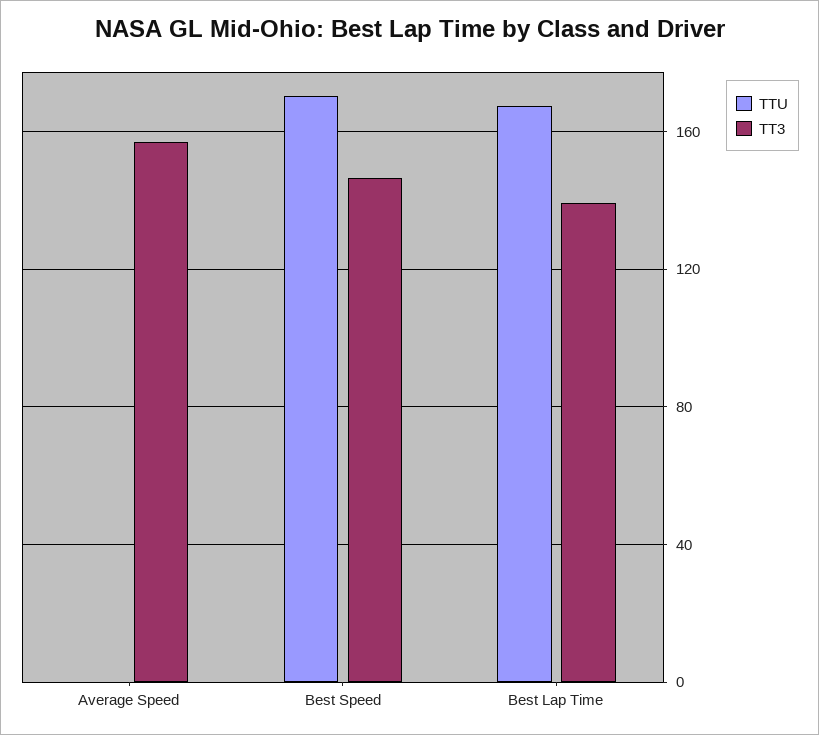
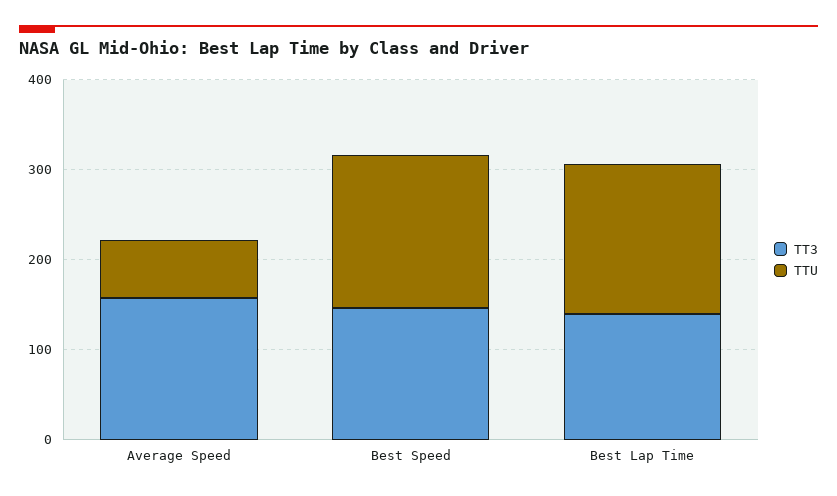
TTU, Average Speed: 0 -> 60

